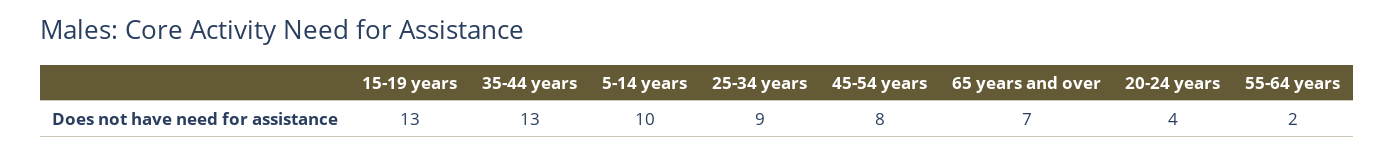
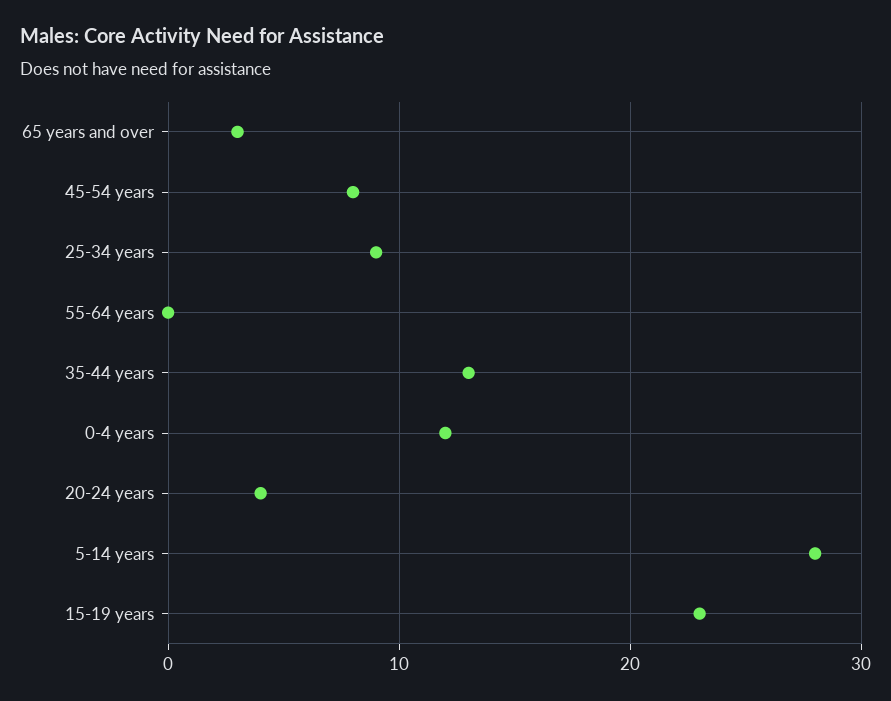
15-19 years: 13 -> 23
5-14 years: 10 -> 28
65 years and over: 7 -> 3
55-64 years: 2 -> 0
0-4 years: none -> 12

